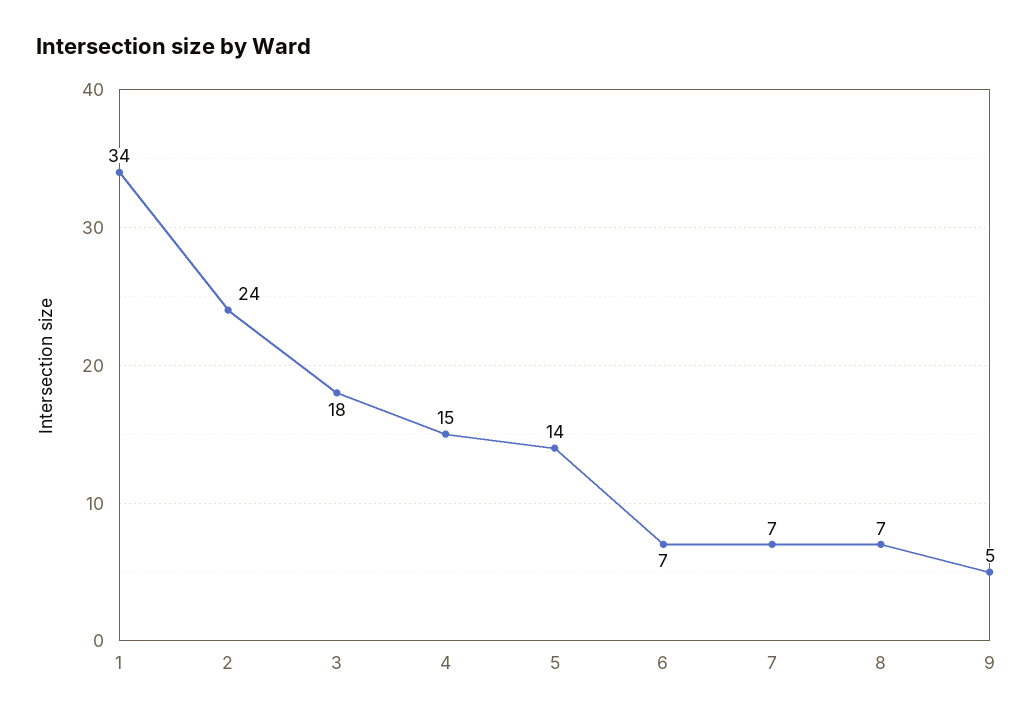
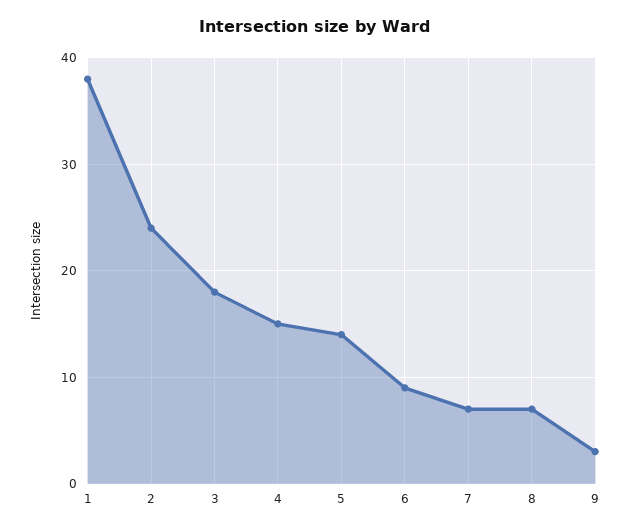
1: 34 -> 38
6: 7 -> 9
9: 5 -> 3

